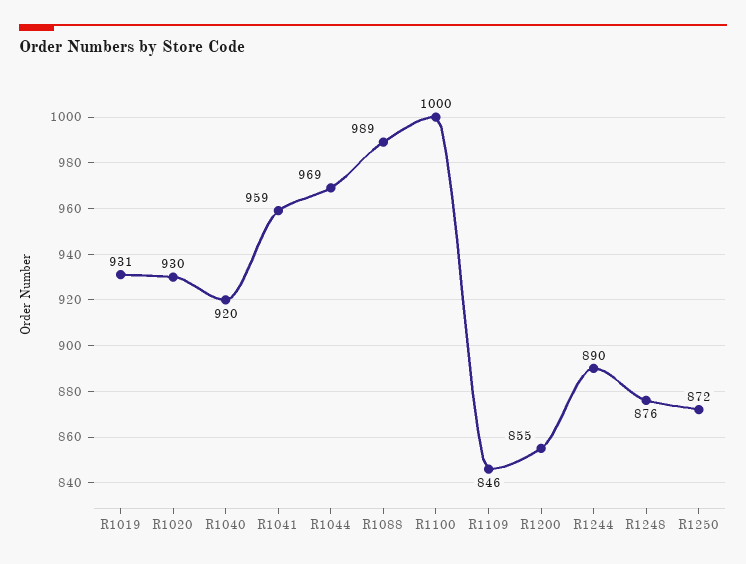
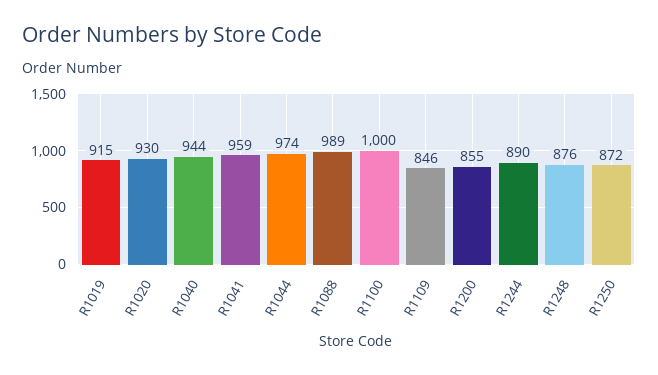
R1019: 931 -> 915
R1040: 920 -> 944
R1044: 969 -> 974

